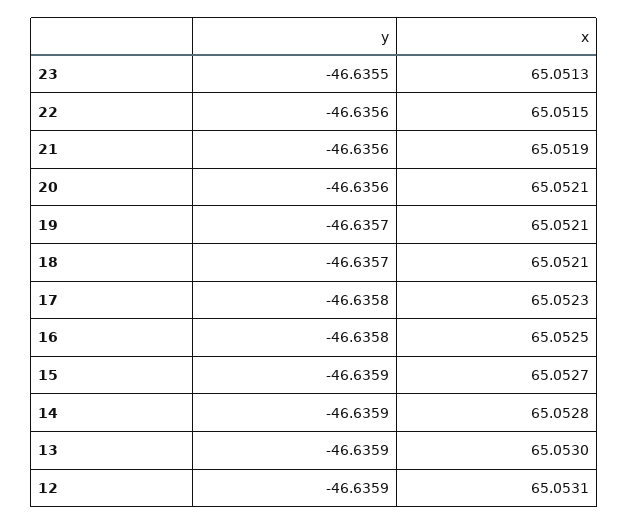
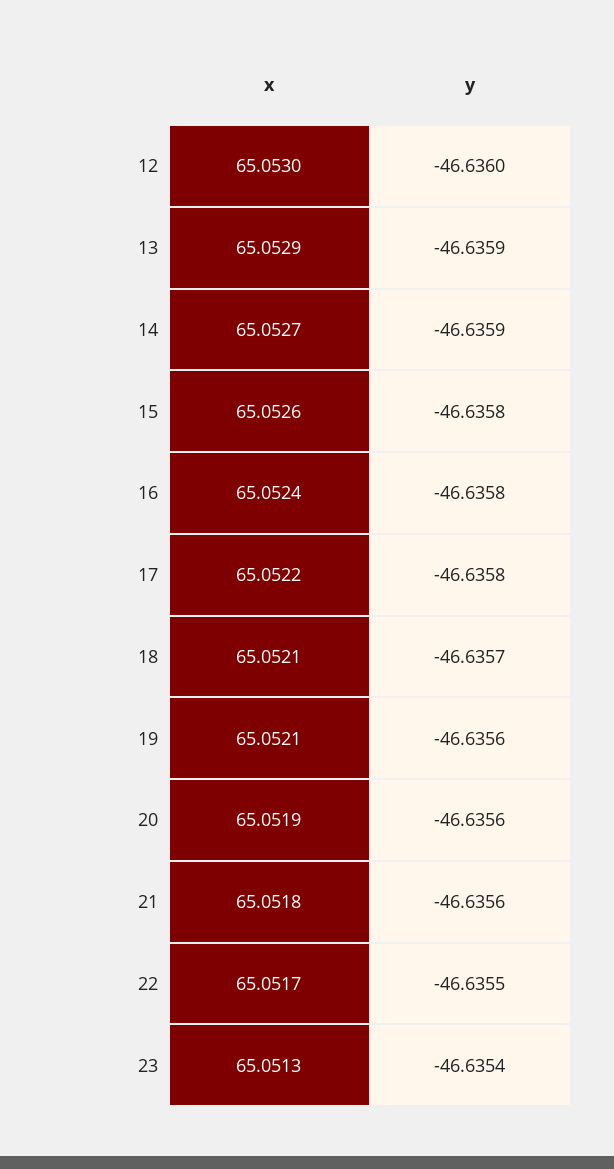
y, 23: -46.6355 -> -46.6354
y, 22: -46.6356 -> -46.6355
x, 22: 65.0515 -> 65.0517
x, 21: 65.0519 -> 65.0518
x, 20: 65.0521 -> 65.0519
y, 19: -46.6357 -> -46.6356
x, 17: 65.0523 -> 65.0522
x, 16: 65.0525 -> 65.0524
y, 15: -46.6359 -> -46.6358
x, 15: 65.0527 -> 65.0526
x, 14: 65.0528 -> 65.0527
x, 13: 65.053 -> 65.0529
y, 12: -46.6359 -> -46.636
x, 12: 65.0531 -> 65.053

